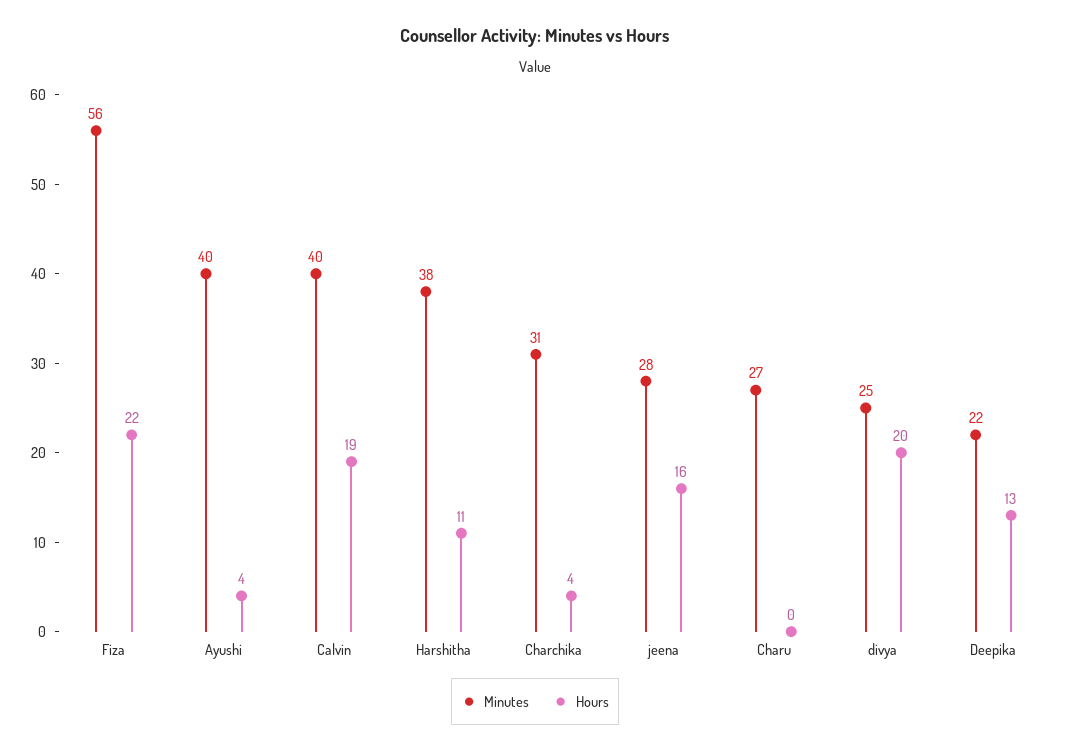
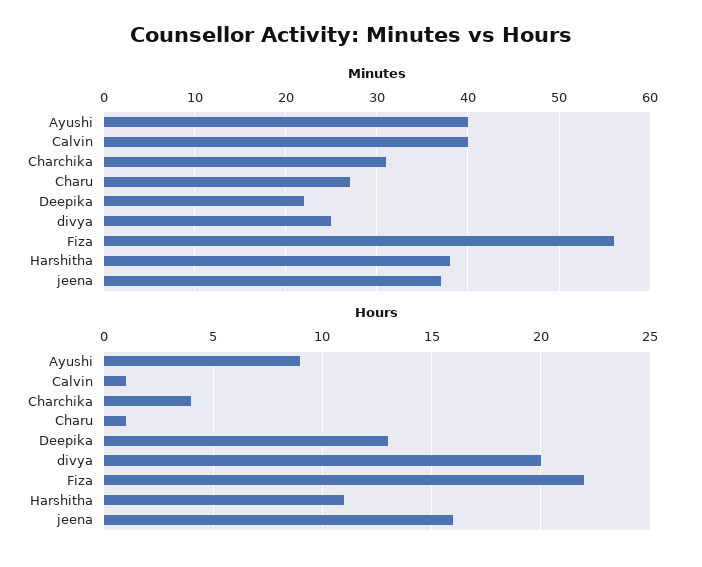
Hours, Ayushi: 4 -> 9
Hours, Calvin: 19 -> 1
Minutes, jeena: 28 -> 37
Hours, Charu: 0 -> 1

